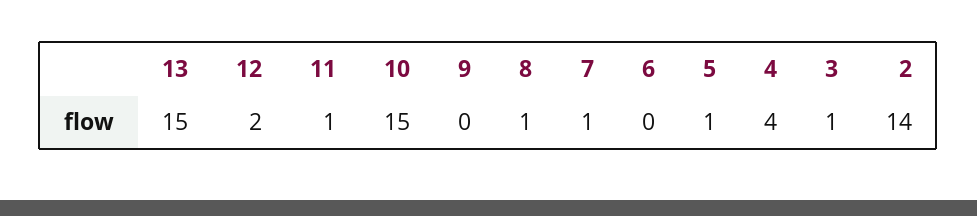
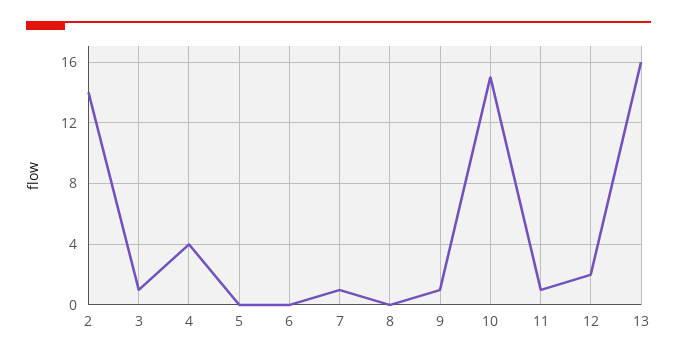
13: 15 -> 16
9: 0 -> 1
8: 1 -> 0
5: 1 -> 0

